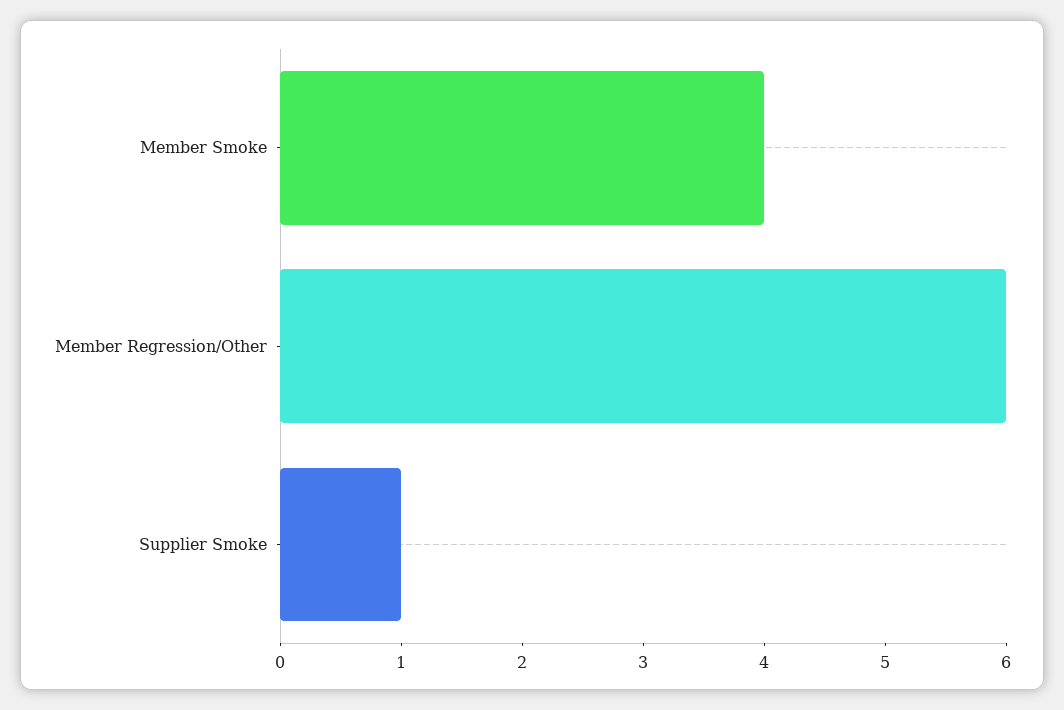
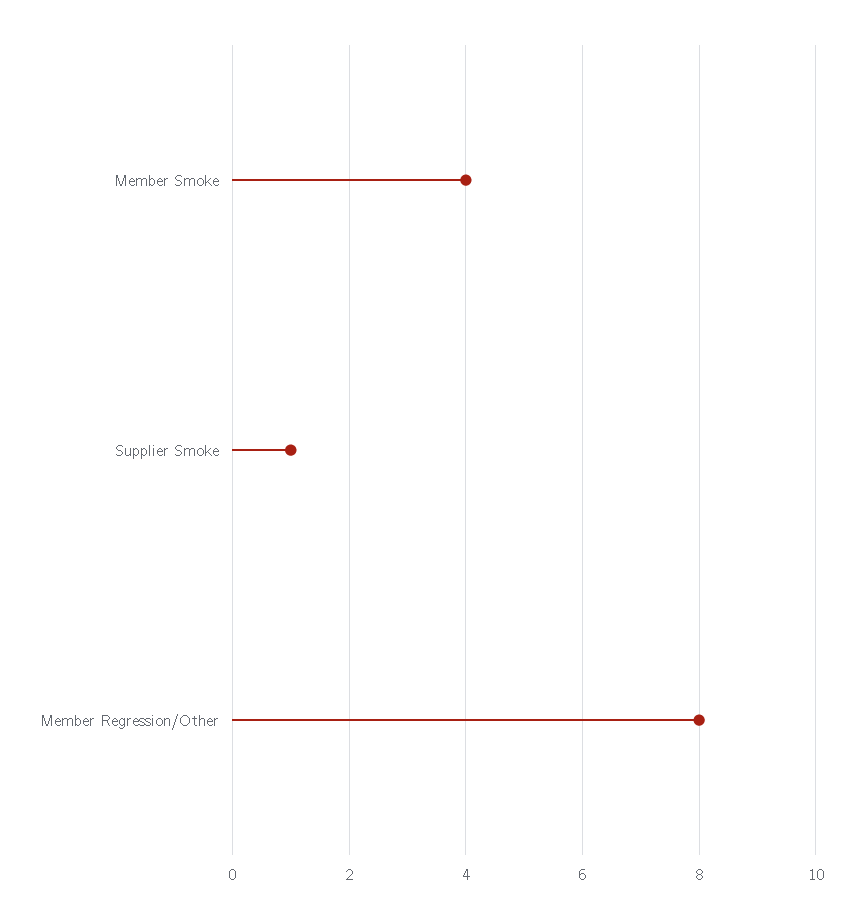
Member Regression/Other: 6 -> 8

